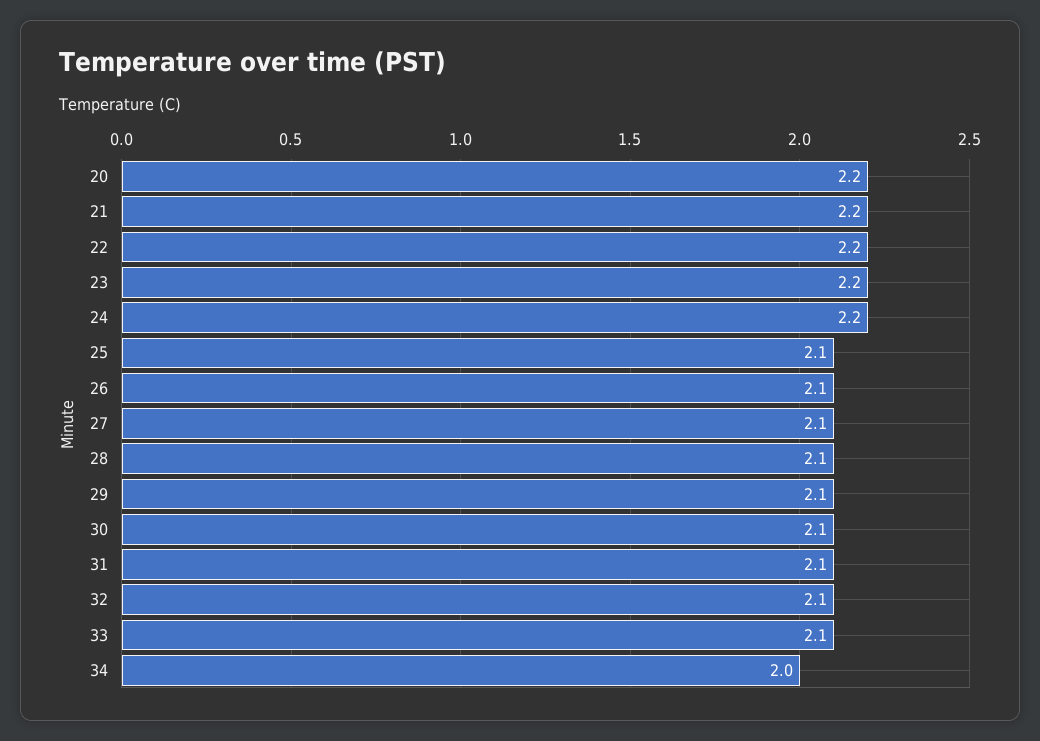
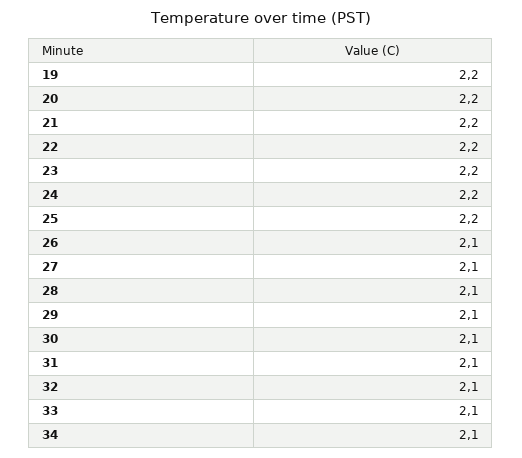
25: 2.1 -> 2.2
34: 2 -> 2.1
19: none -> 2.2

